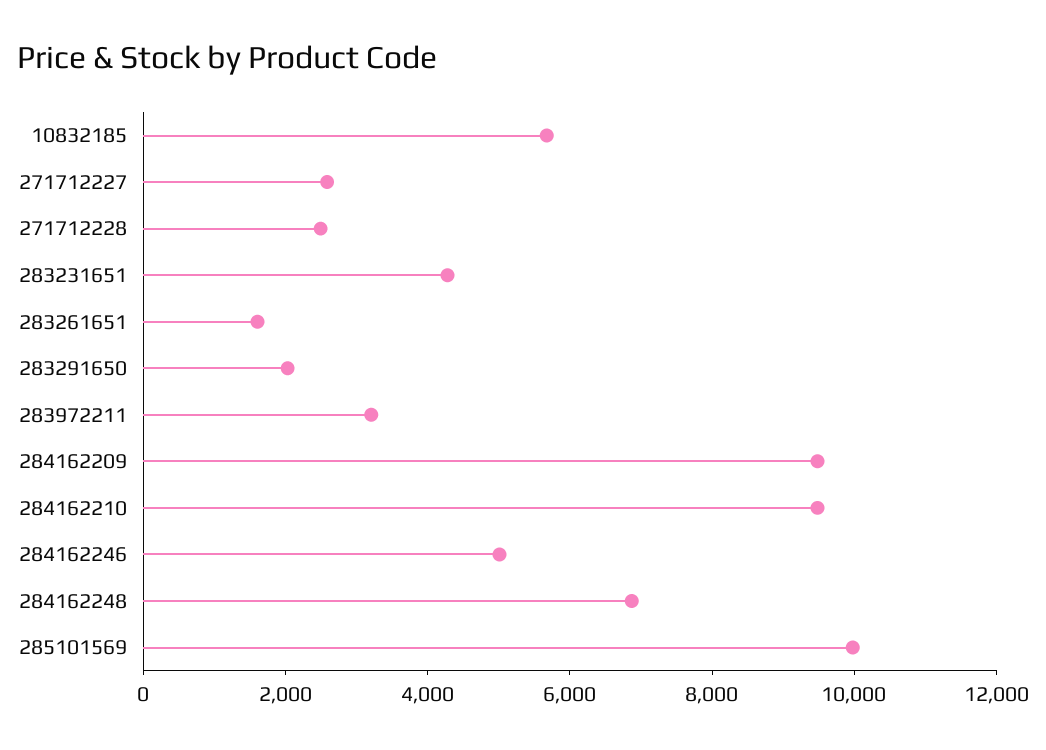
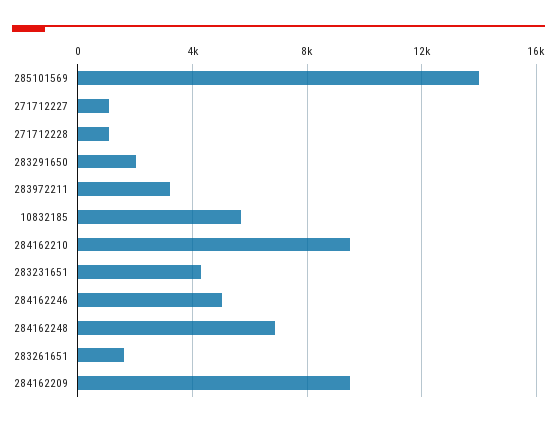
271712227: 2500 -> 1000
271712228: 2500 -> 1000
285101569: 10000 -> 14000

